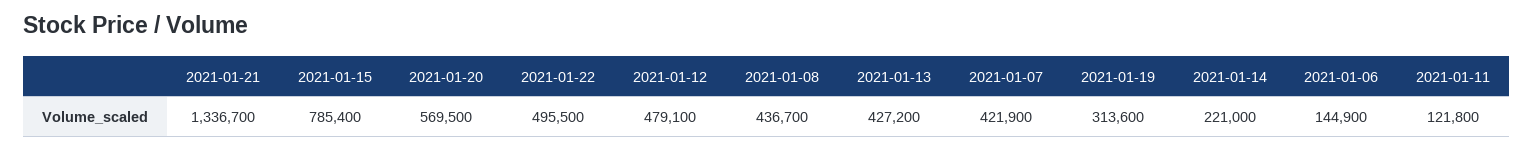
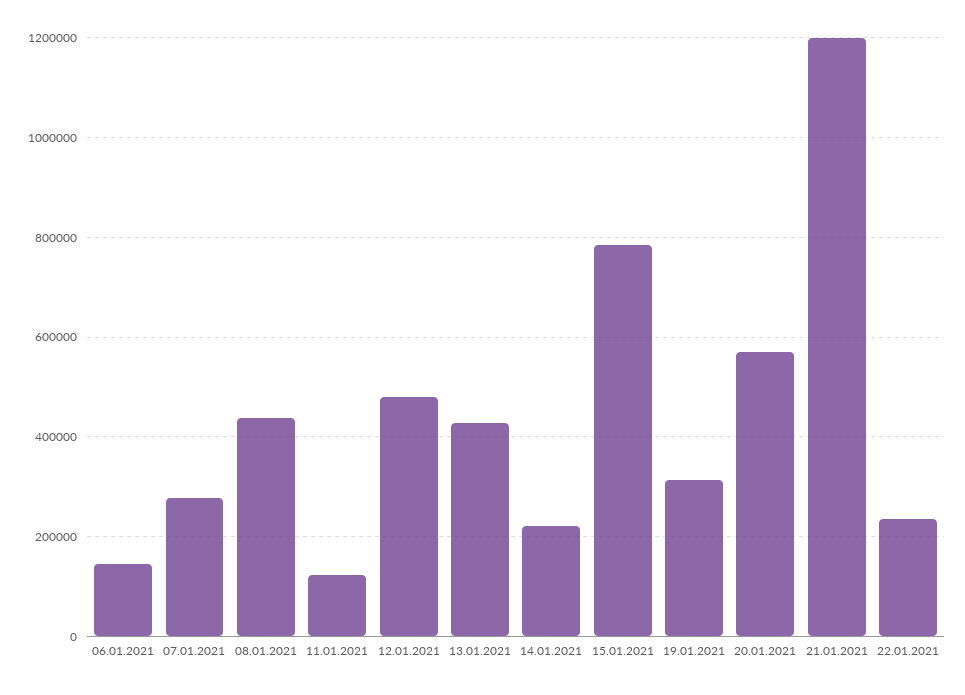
2021-01-21: 1336700 -> 1200000
2021-01-22: 495500 -> 240000
2021-01-07: 421900 -> 280000

